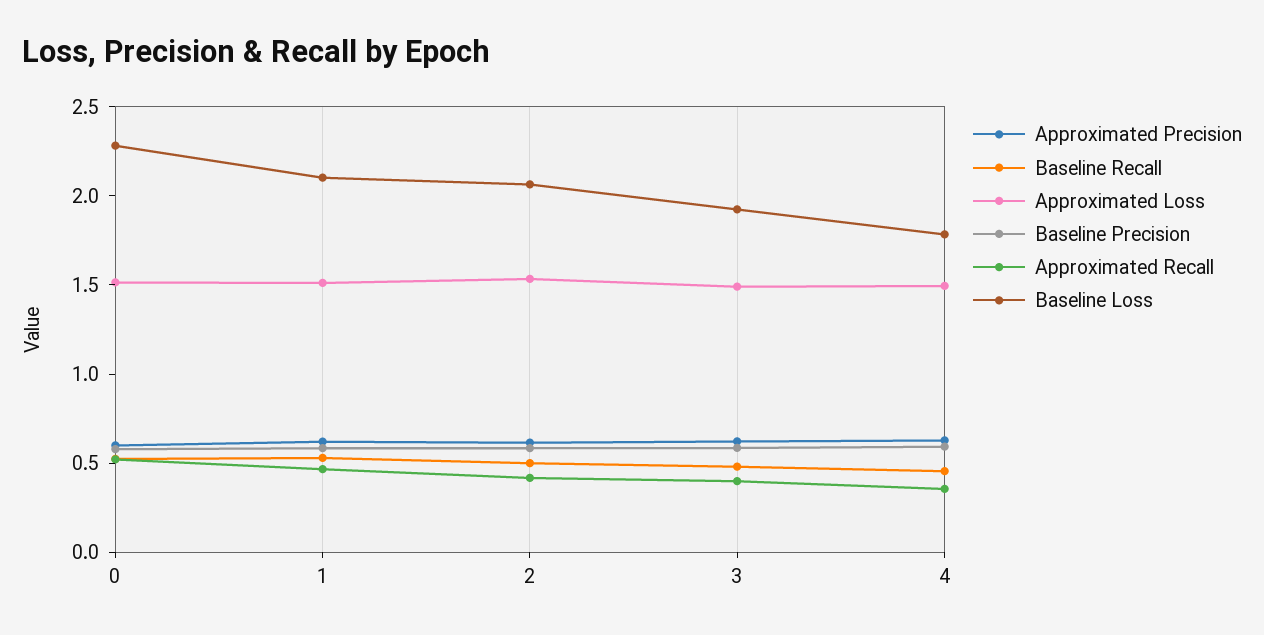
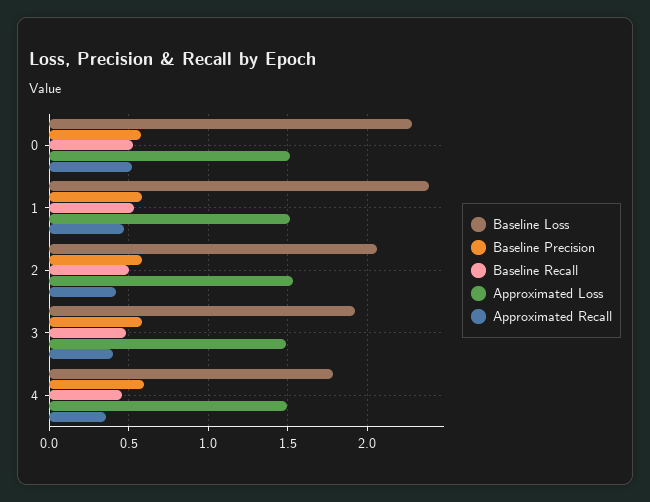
Approximated Precision, 0: 0.6 -> none
Approximated Precision, 1: 0.6 -> none
Baseline Loss, 1: 2.1 -> 2.4
Approximated Precision, 2: 0.6 -> none
Approximated Precision, 3: 0.6 -> none
Approximated Precision, 4: 0.6 -> none

